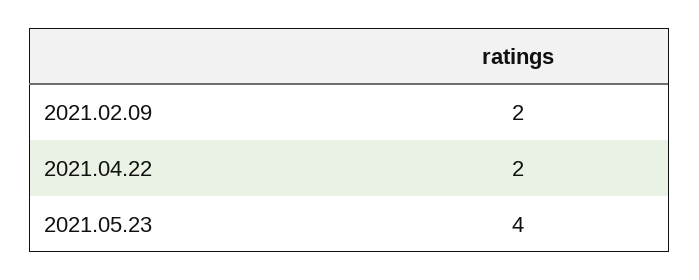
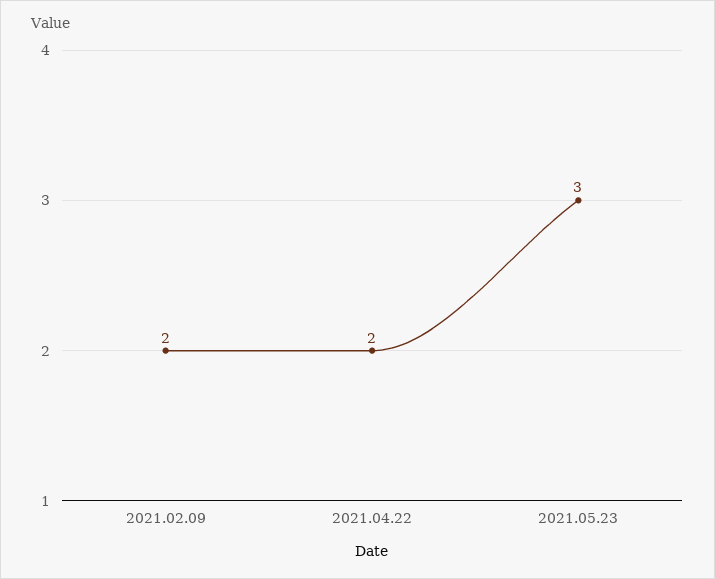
2021.05.23: 4 -> 3

